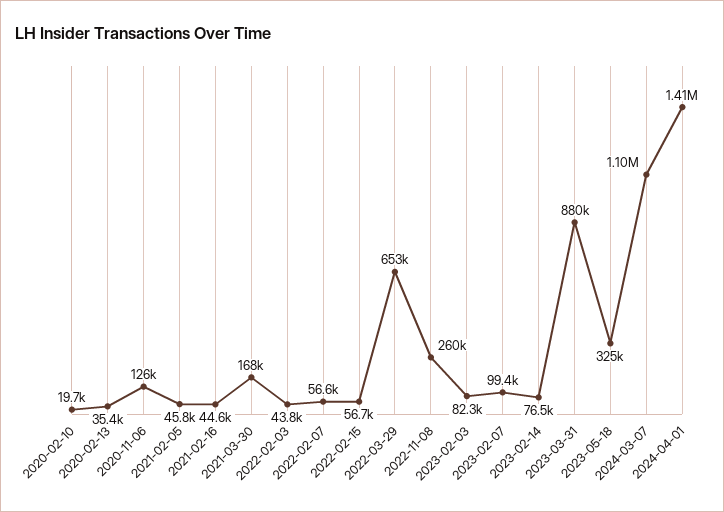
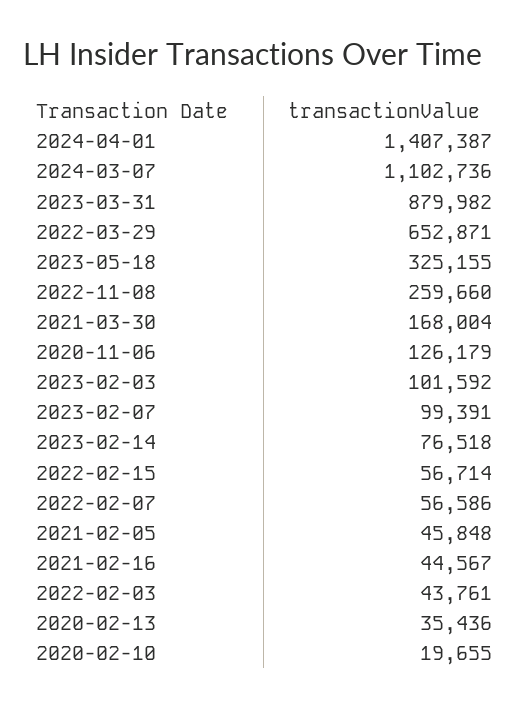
2023-02-03: 82300 -> 101592

